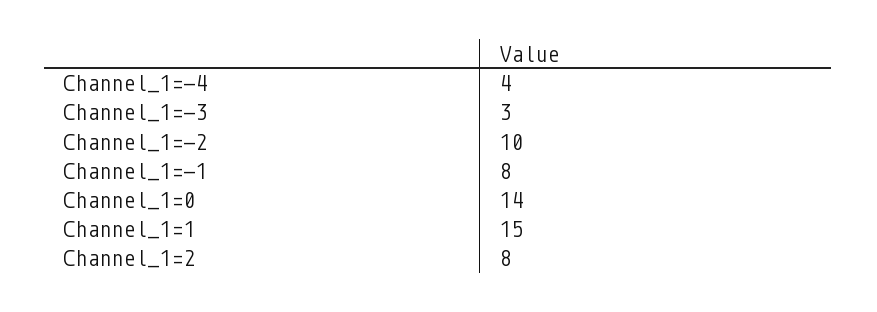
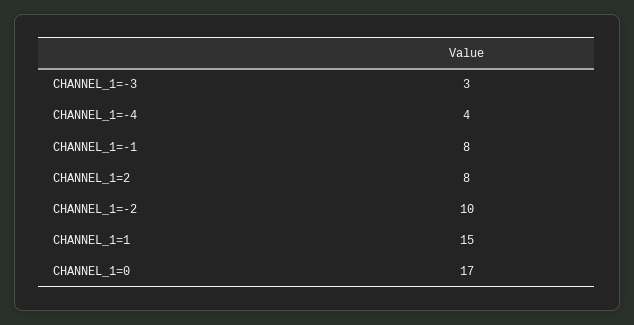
Channel_1=0: 14 -> 17

